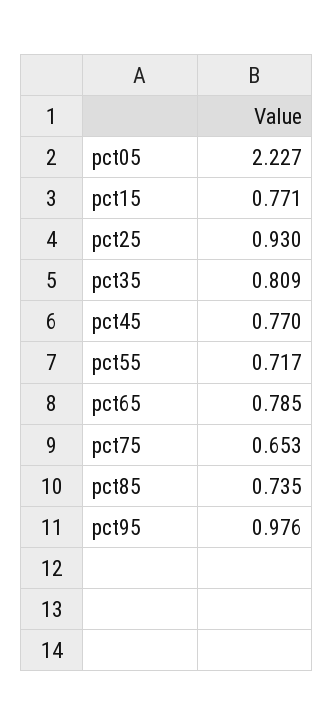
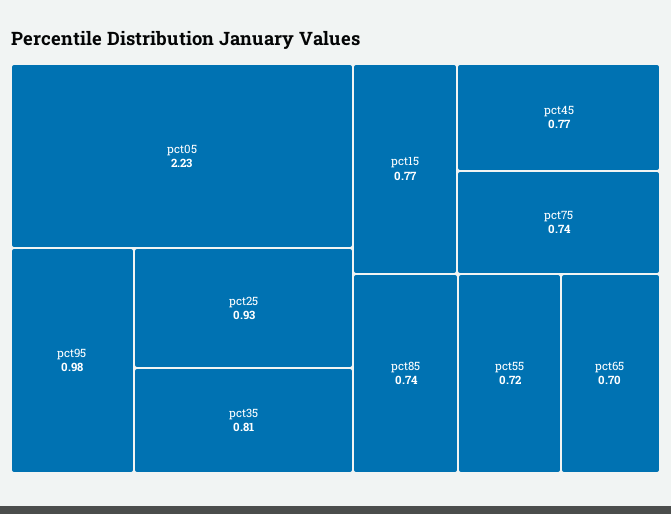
pct65: 0.785 -> 0.7
pct75: 0.653 -> 0.74

